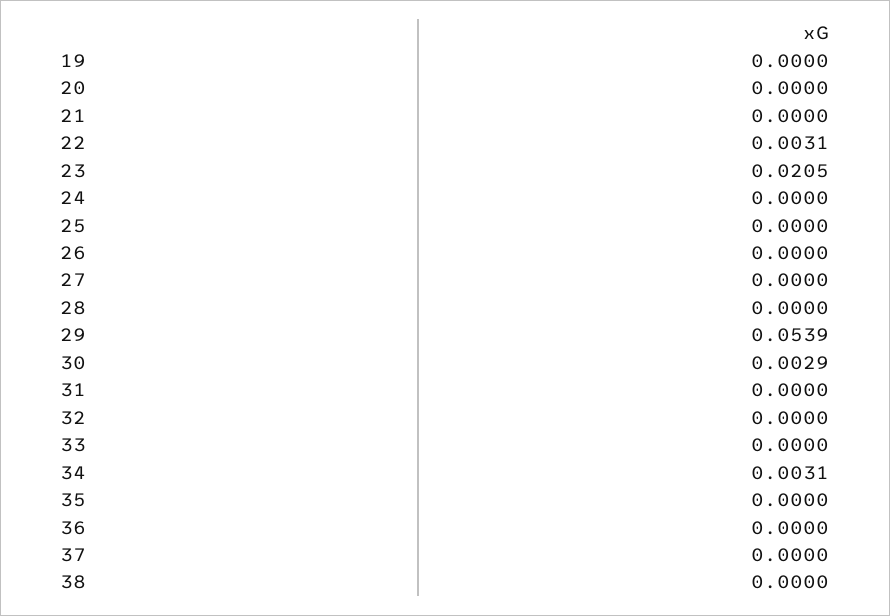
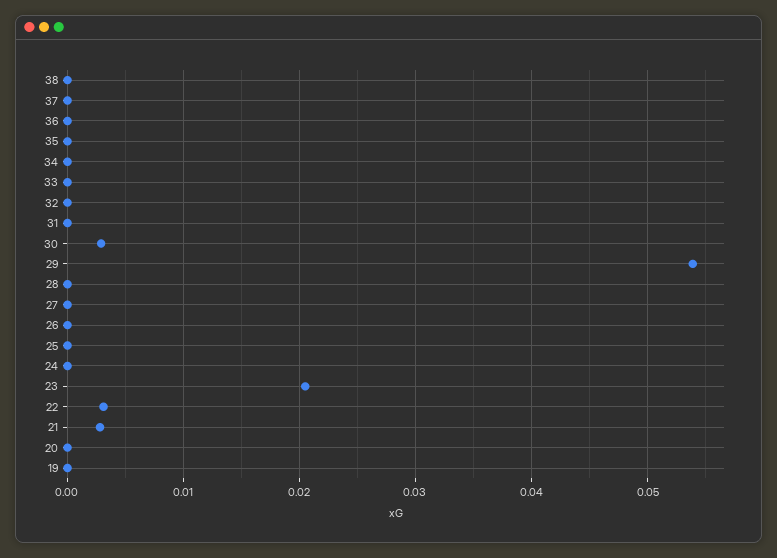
21: 0 -> 0.003
34: 0.0031 -> 0

